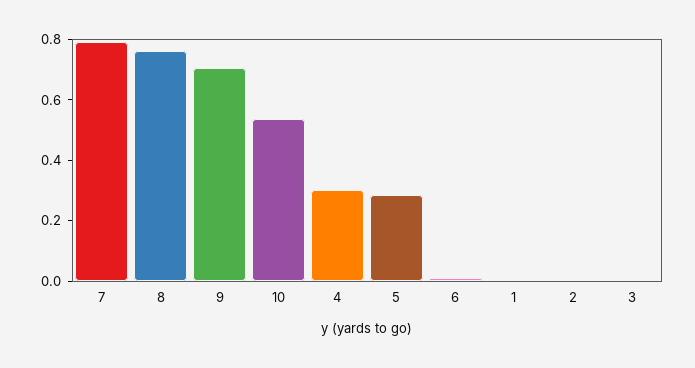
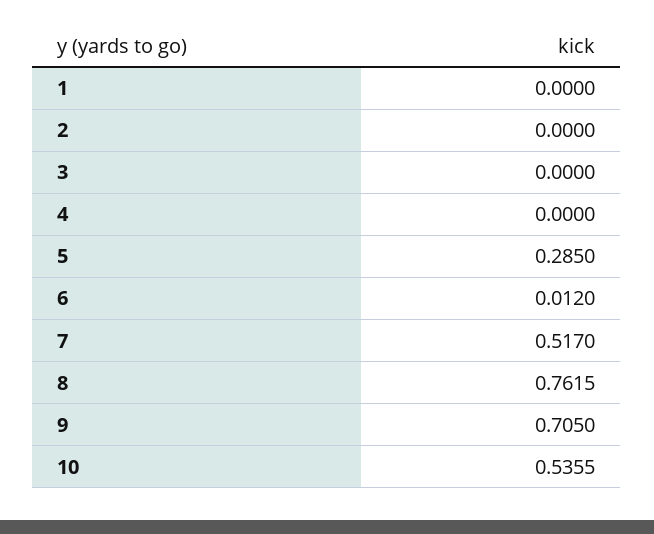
7: 0.8 -> 0.517
4: 0.3 -> 0

